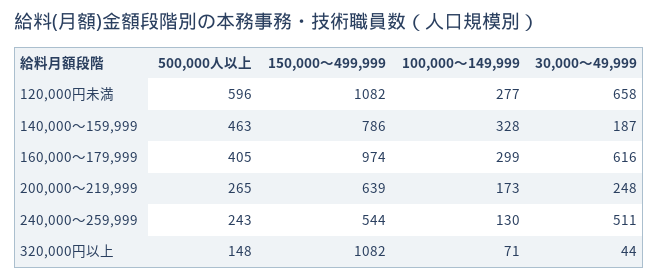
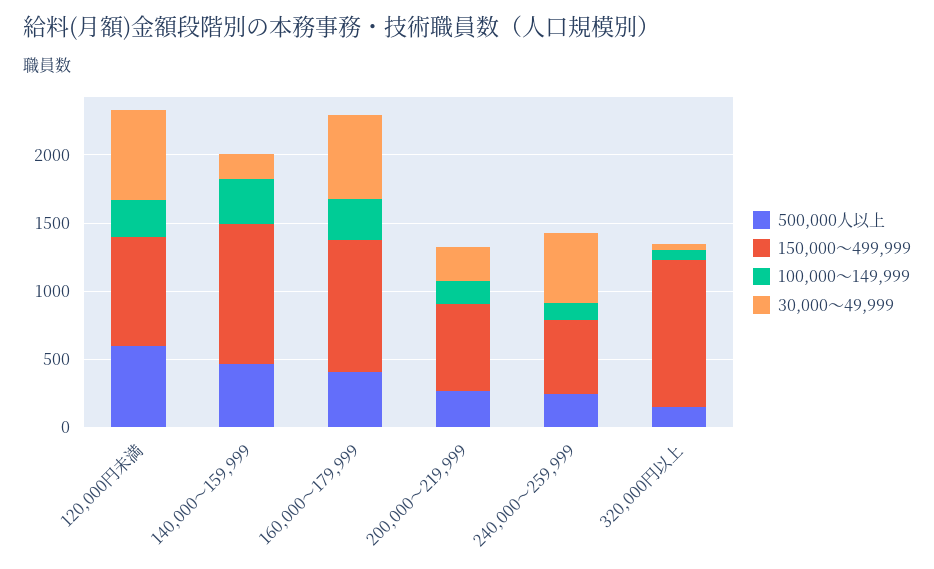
150,000～499,999, 120,000円未満: 1082 -> 800
150,000～499,999, 140,000～159,999: 786 -> 1000

